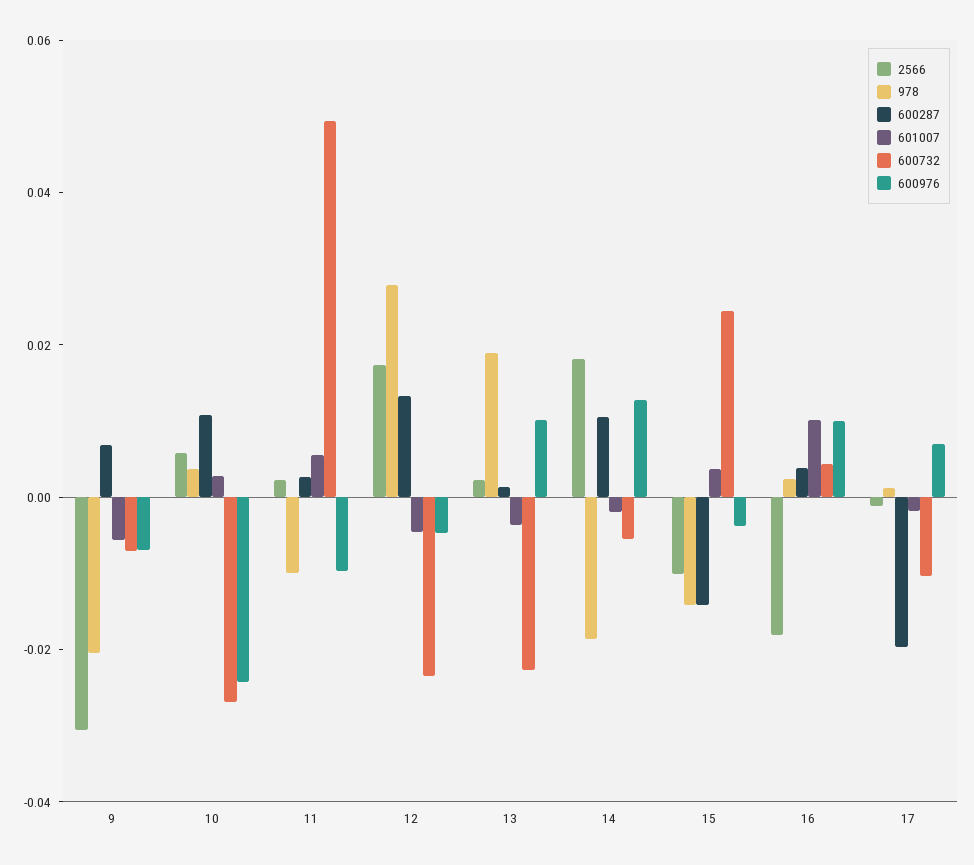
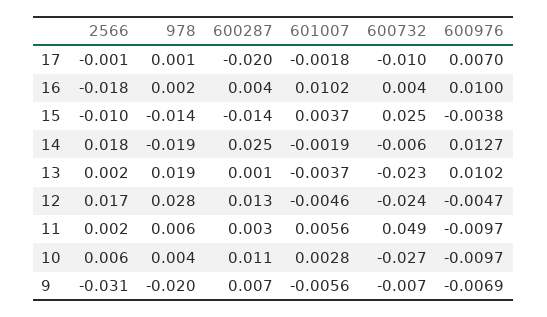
600976, 10: -0.025 -> -0.0097
978, 11: -0.01 -> 0.006
600287, 14: 0.01 -> 0.025

